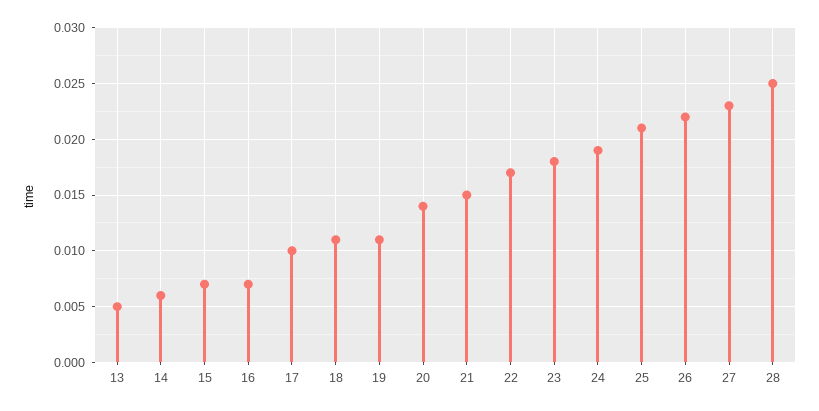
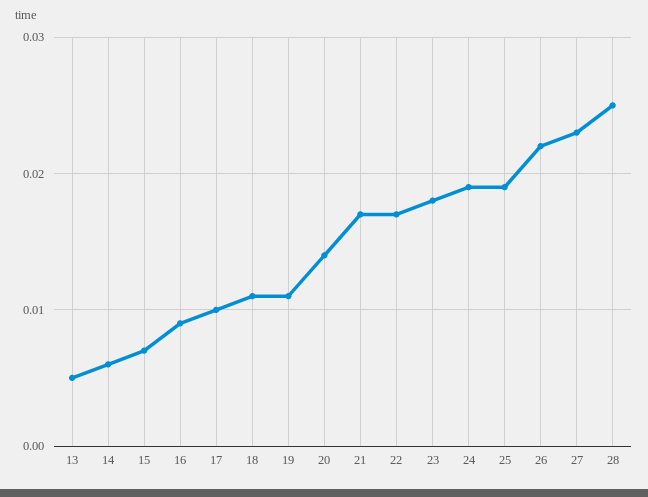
16: 0.007 -> 0.009
21: 0.015 -> 0.017
25: 0.021 -> 0.019

